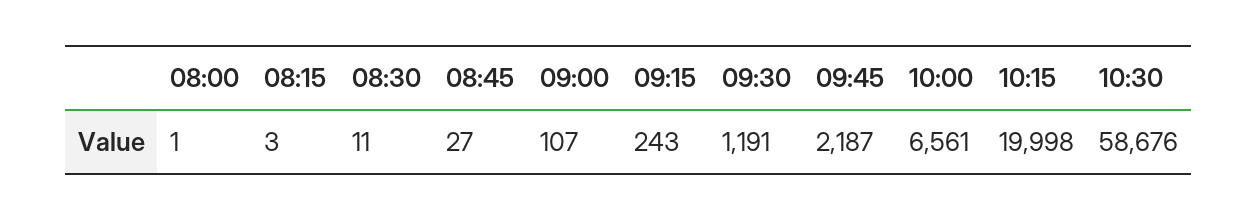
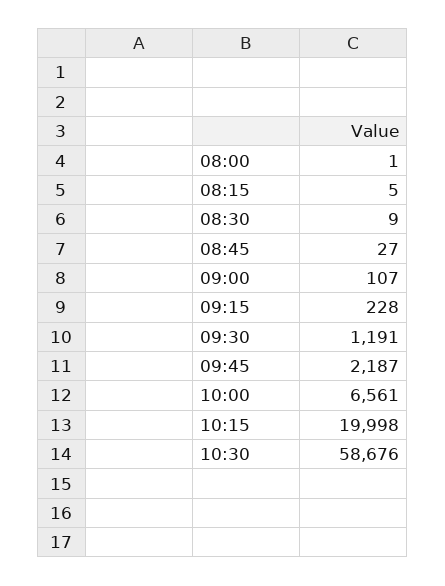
08:15: 3 -> 5
08:30: 11 -> 9
09:15: 243 -> 228

